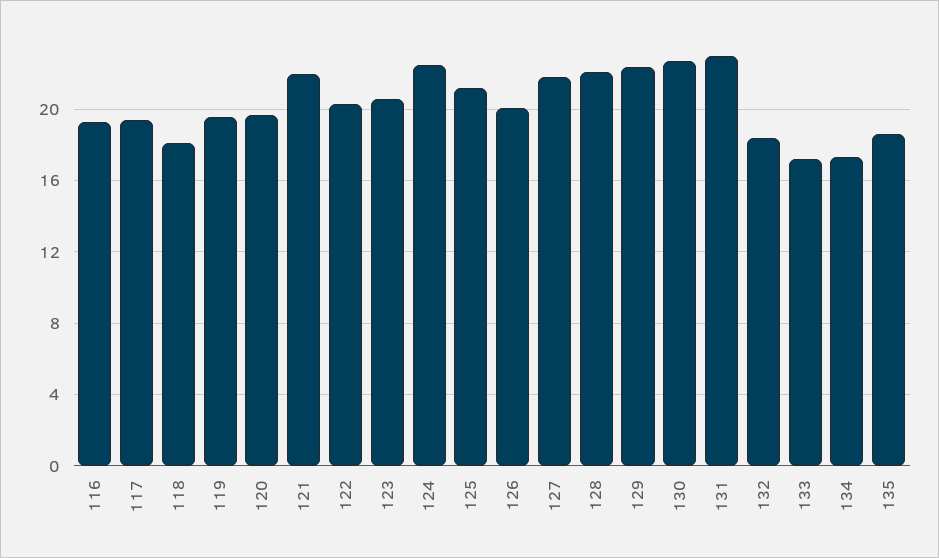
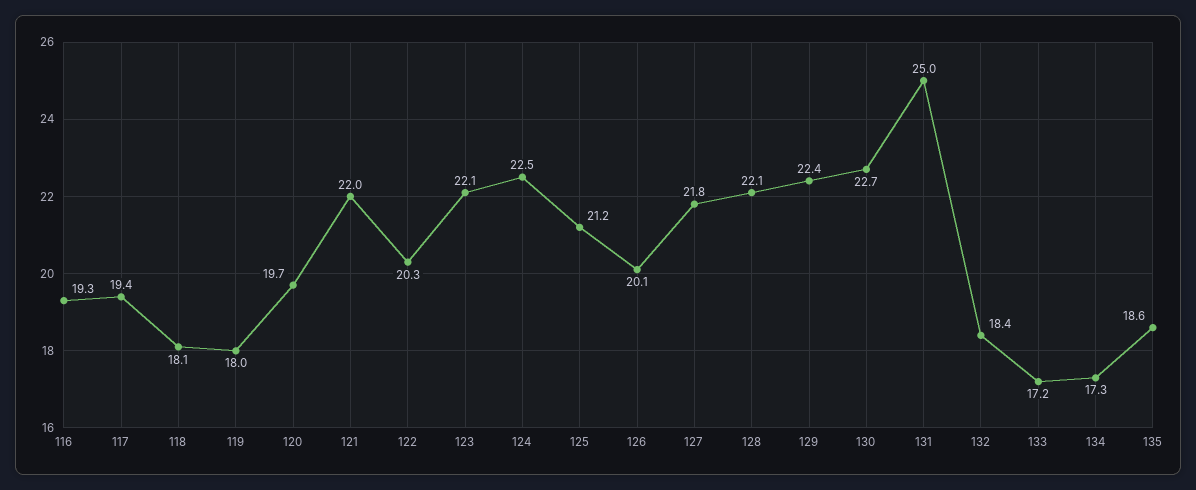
119: 19.5 -> 18
123: 20.5 -> 22.1
131: 23 -> 25

